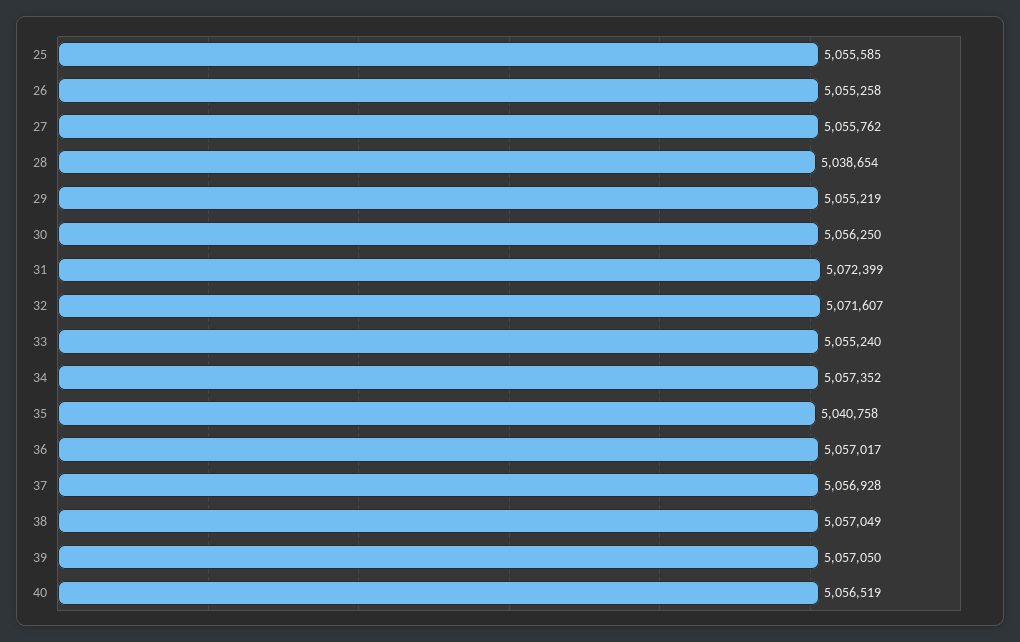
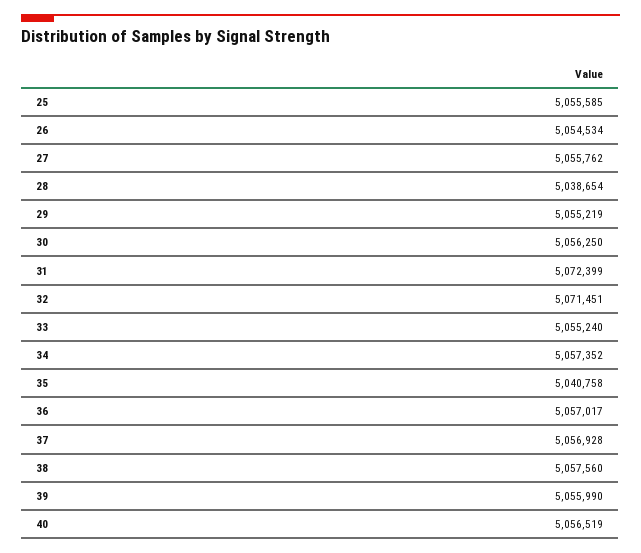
26: 5055258 -> 5054534
32: 5071607 -> 5071451
38: 5057049 -> 5057560
39: 5057050 -> 5055990

